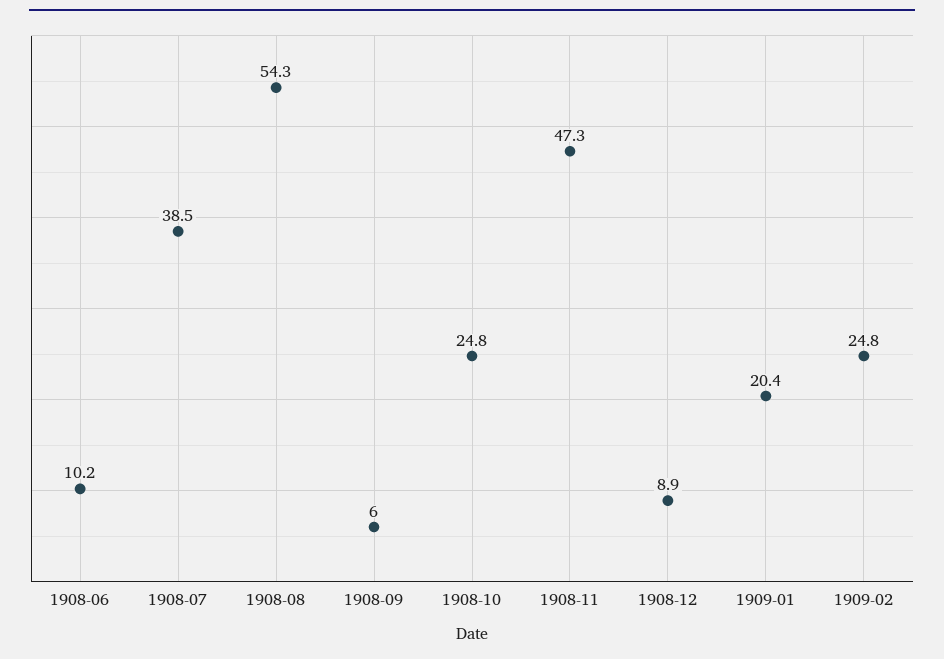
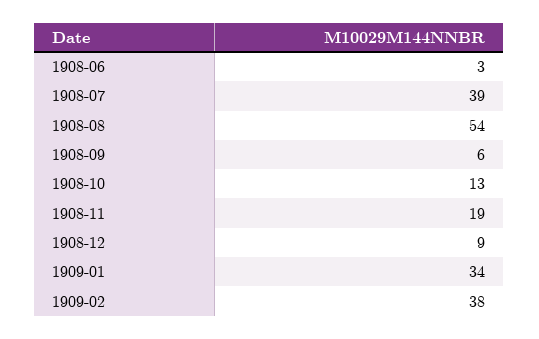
1908-06: 10.2 -> 3
1908-10: 24.8 -> 13
1908-11: 47.3 -> 19
1909-01: 20.4 -> 34
1909-02: 24.8 -> 38

